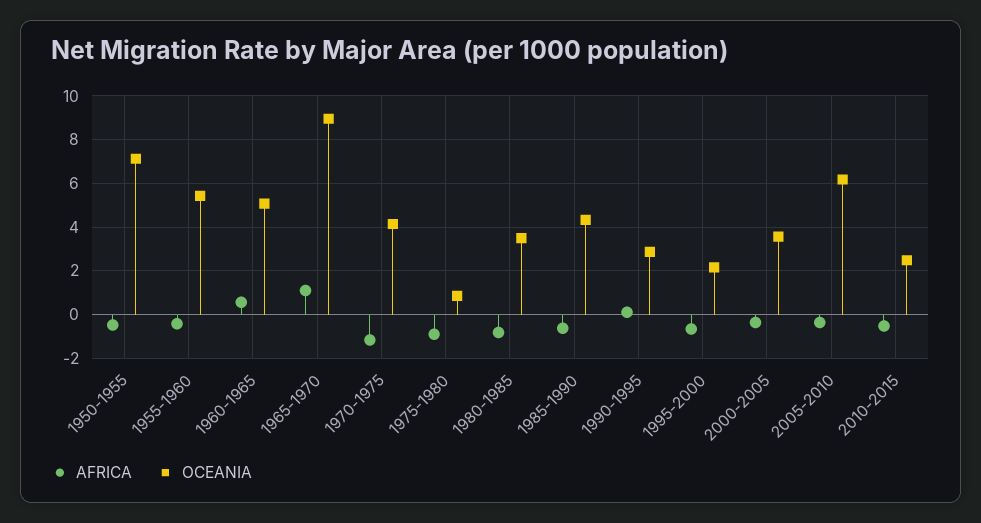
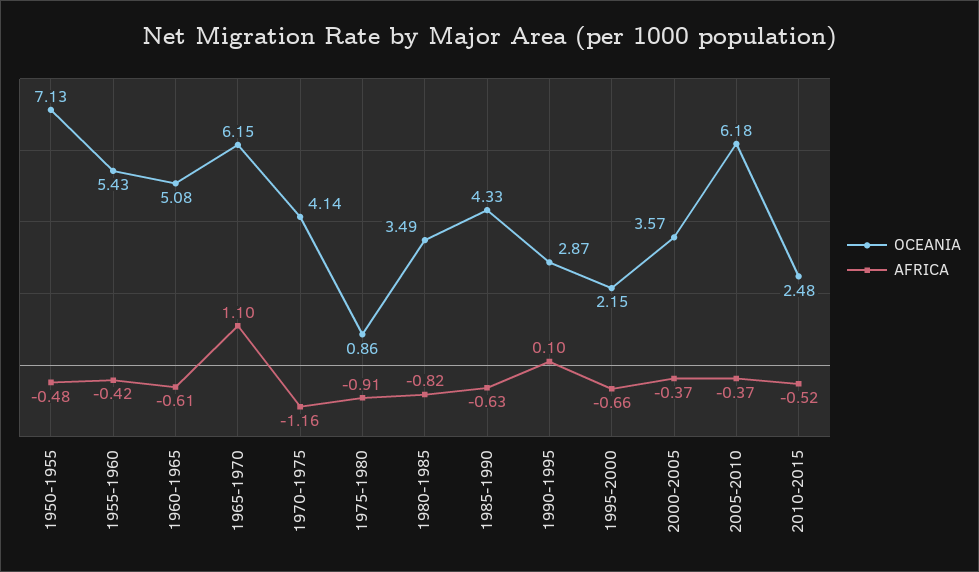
AFRICA, 1960-1965: 0.5 -> -0.61
OCEANIA, 1965-1970: 9 -> 6.15

